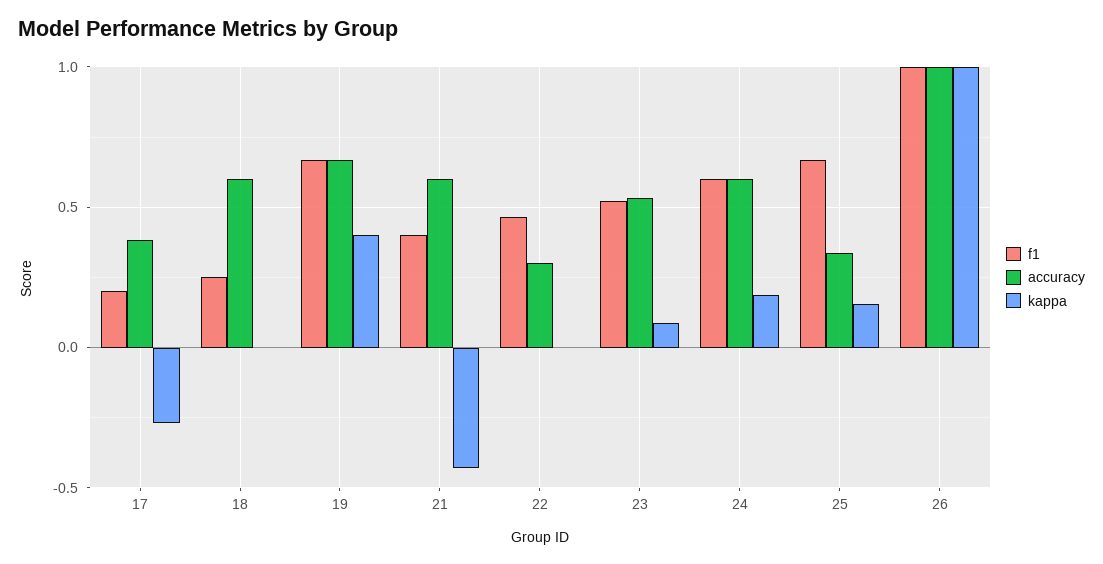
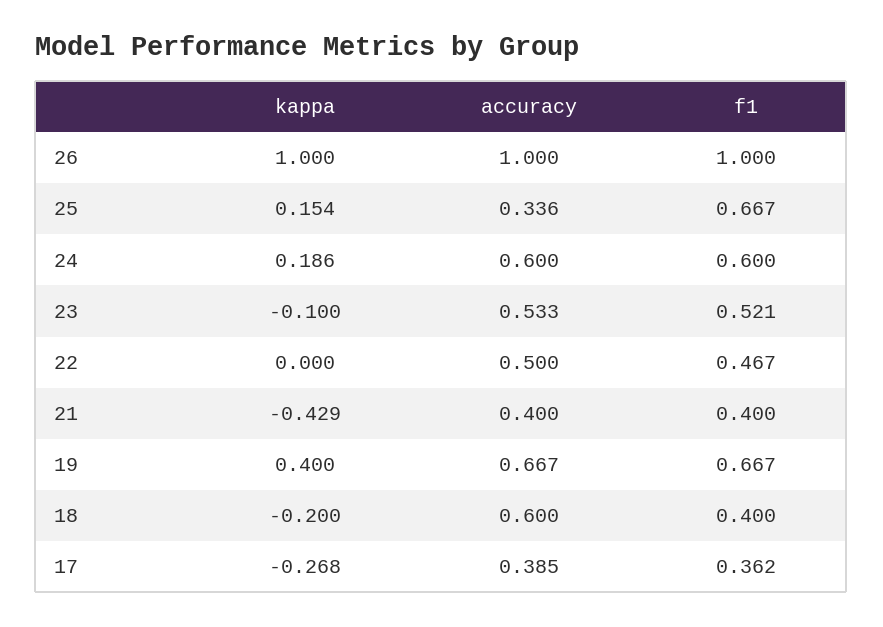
f1, 17: 0.2 -> 0.362
f1, 18: 0.25 -> 0.4
kappa, 18: 0 -> -0.2
accuracy, 21: 0.6 -> 0.4
accuracy, 22: 0.3 -> 0.5
kappa, 23: 0.1 -> -0.1

